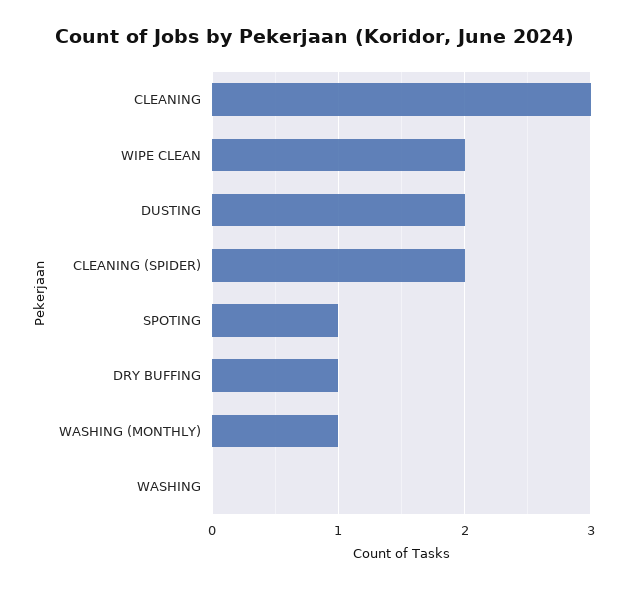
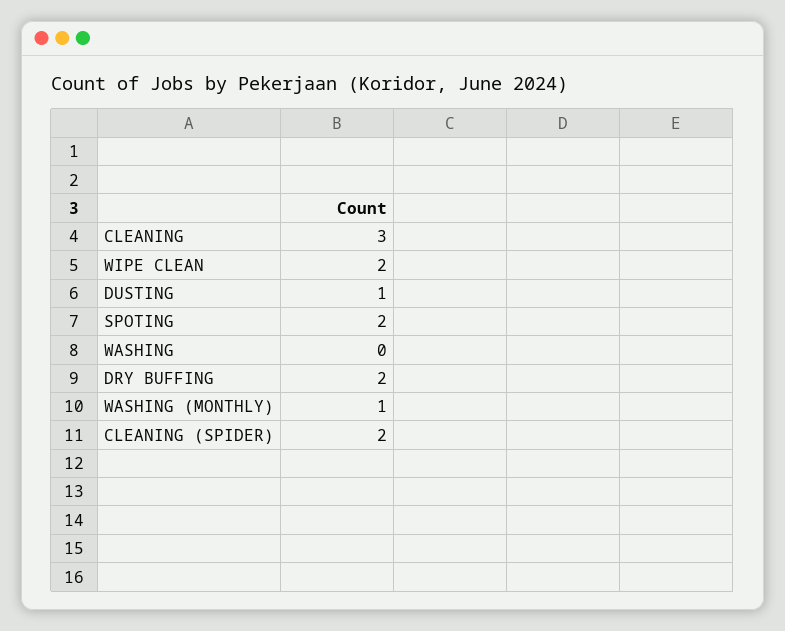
DUSTING: 2 -> 1
SPOTING: 1 -> 2
DRY BUFFING: 1 -> 2

